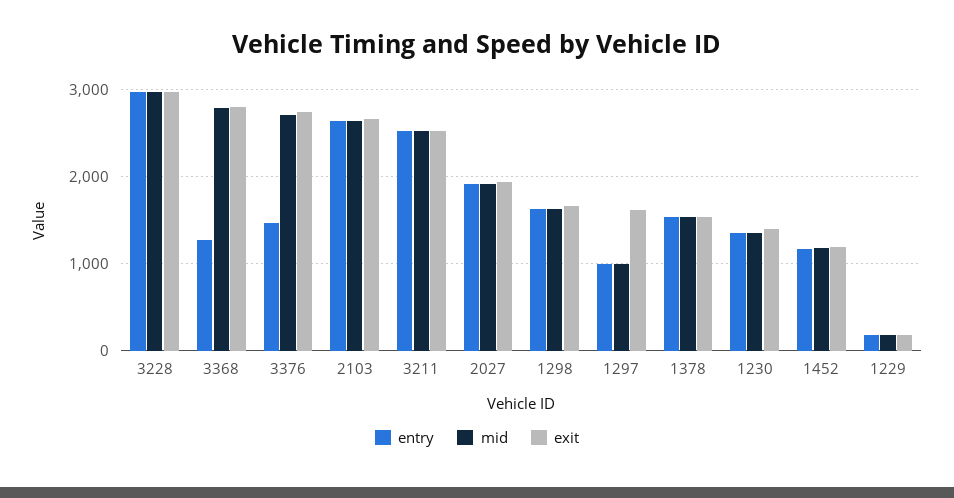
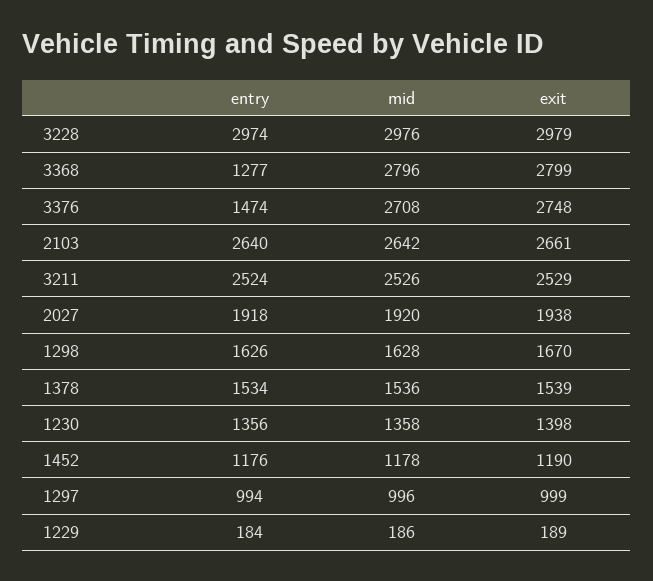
exit, 1297: 1600 -> 999

